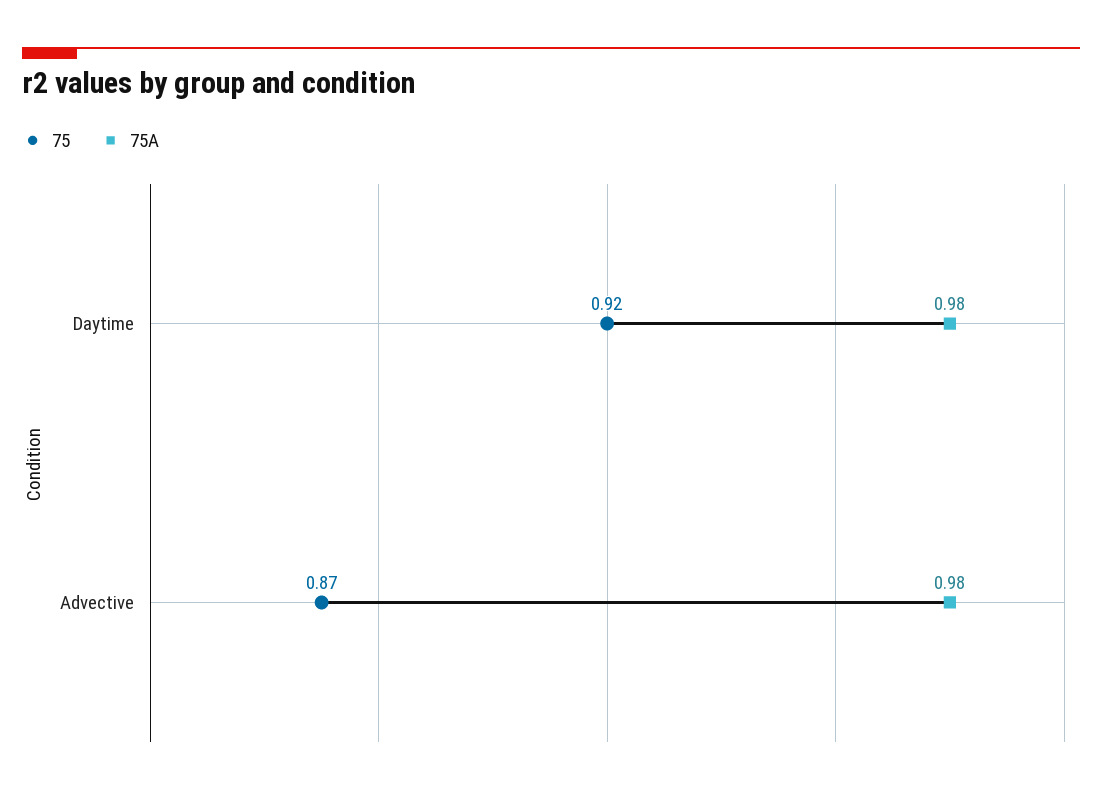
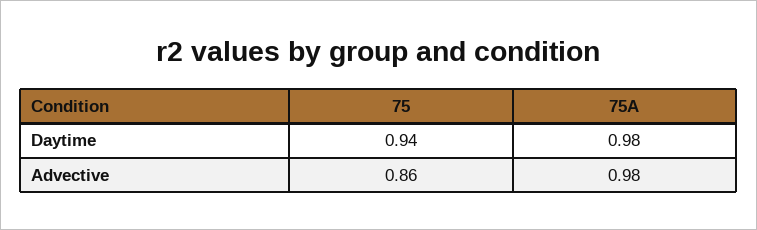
75, Daytime: 0.92 -> 0.94
75, Advective: 0.87 -> 0.86

